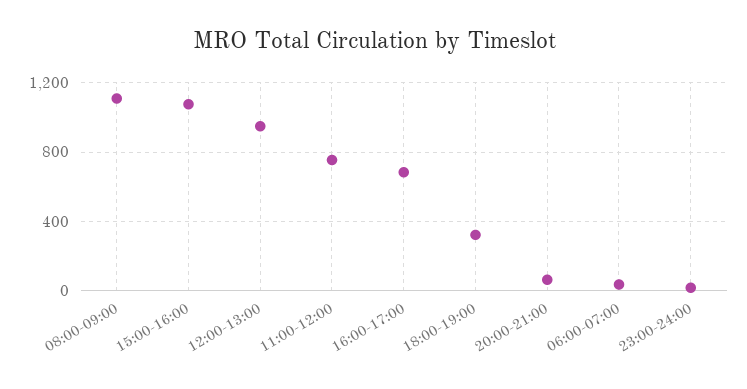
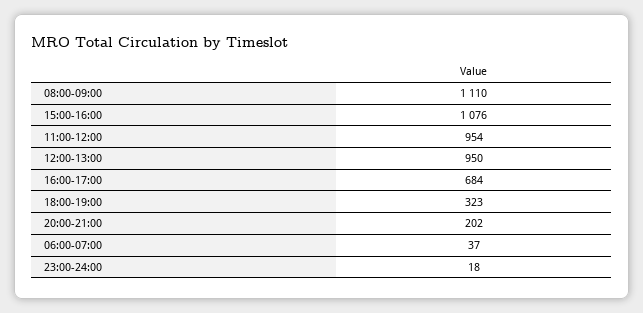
11:00-12:00: 750 -> 954
20:00-21:00: 50 -> 202

